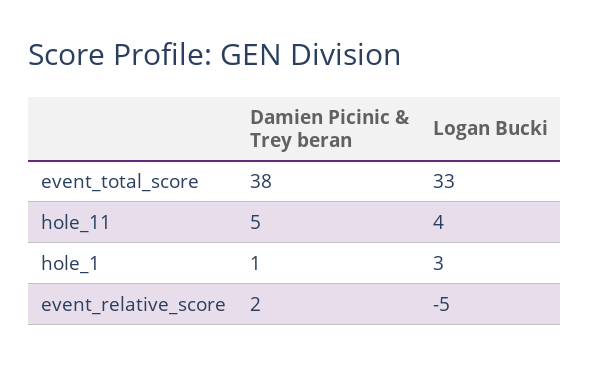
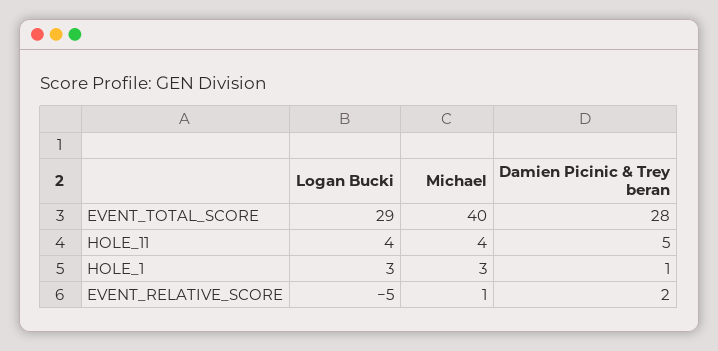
Damien Picinic & Trey beran, event_total_score: 38 -> 28
Logan Bucki, event_total_score: 33 -> 29
Michael, event_total_score: none -> 40
Michael, hole_11: none -> 4
Michael, hole_1: none -> 3
Michael, event_relative_score: none -> 1

